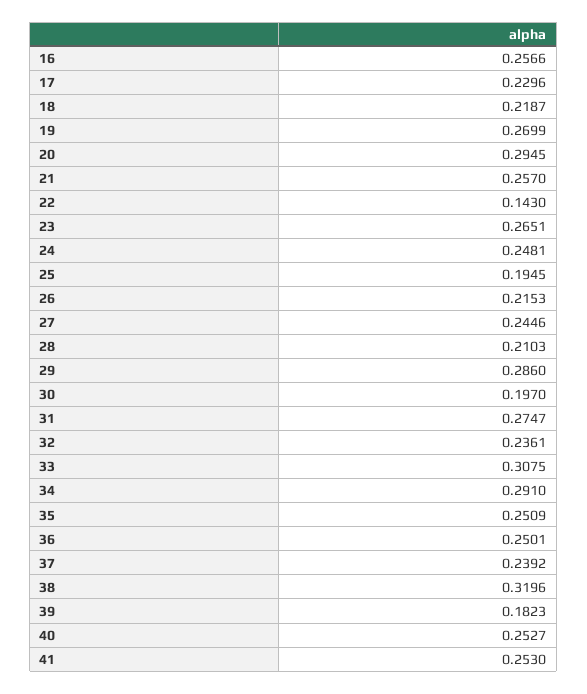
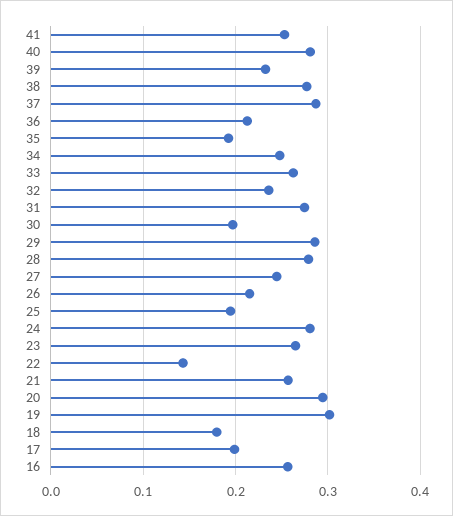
17: 0.2296 -> 0.2
18: 0.2187 -> 0.18
19: 0.2699 -> 0.3
24: 0.2481 -> 0.28
28: 0.2103 -> 0.28
33: 0.3075 -> 0.26
34: 0.291 -> 0.25
35: 0.2509 -> 0.19
36: 0.2501 -> 0.21
37: 0.2392 -> 0.29
38: 0.3196 -> 0.28
39: 0.1823 -> 0.23
40: 0.2527 -> 0.28

